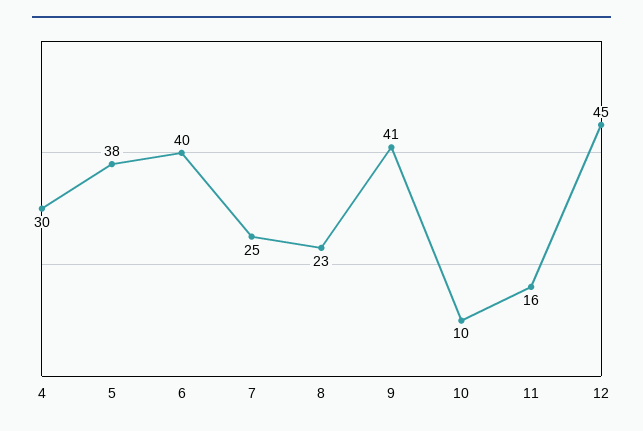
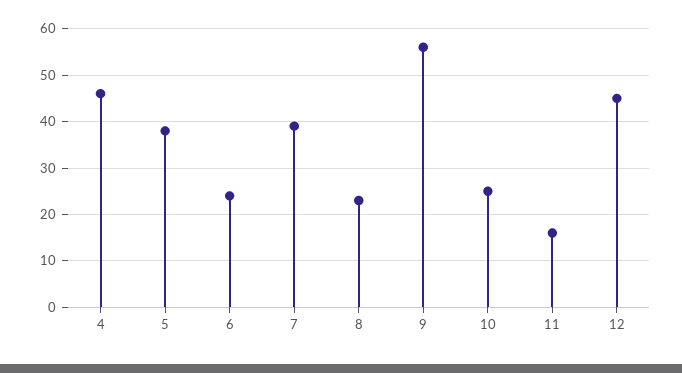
4: 30 -> 45
6: 40 -> 25
7: 25 -> 40
9: 41 -> 55
10: 10 -> 25

